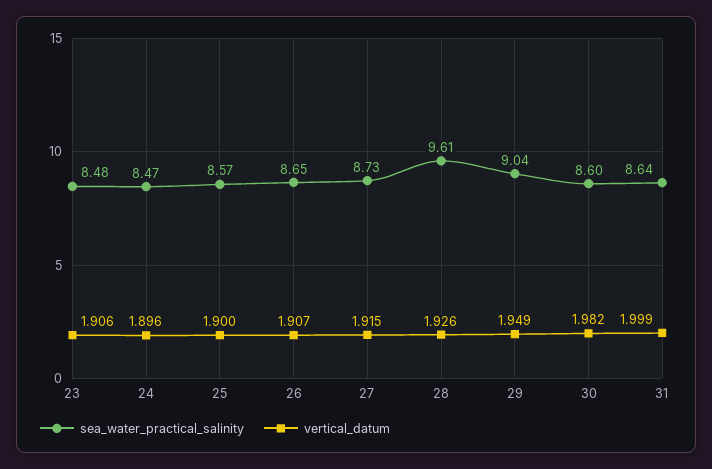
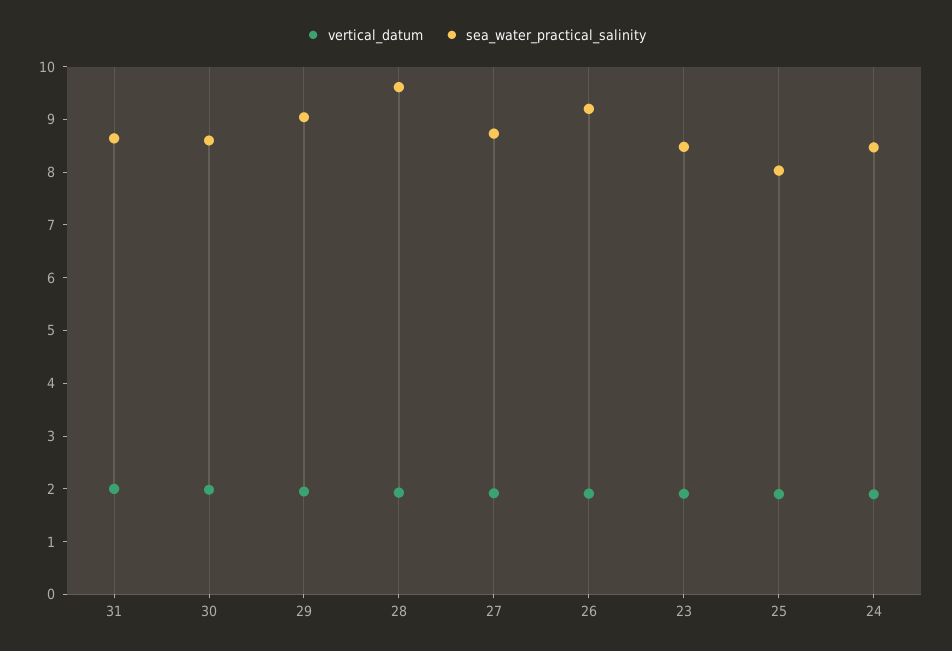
sea_water_practical_salinity, 25: 8.57 -> 8
sea_water_practical_salinity, 26: 8.65 -> 9.2

